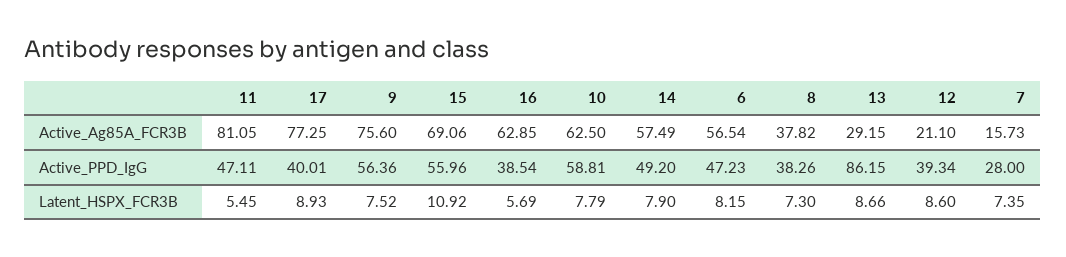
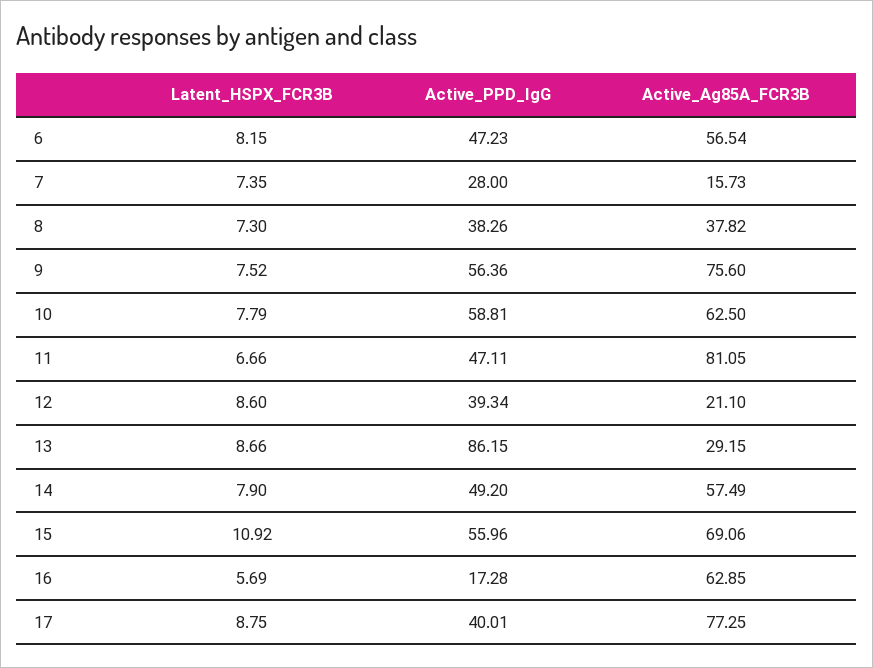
16, Active_PPD_IgG: 38.54 -> 17.28
11, Latent_HSPX_FCR3B: 5.45 -> 6.66
17, Latent_HSPX_FCR3B: 8.93 -> 8.75

